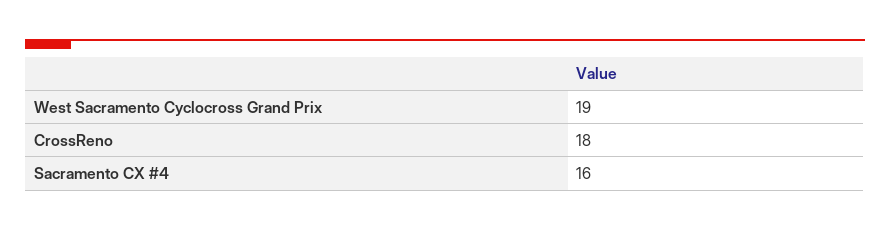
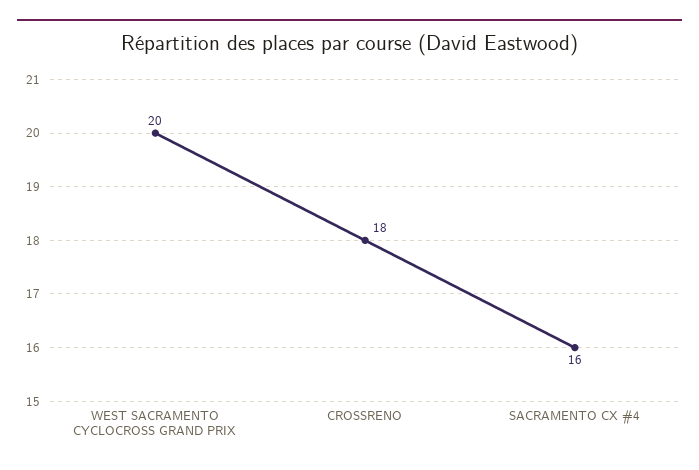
West Sacramento Cyclocross Grand Prix: 19 -> 20

